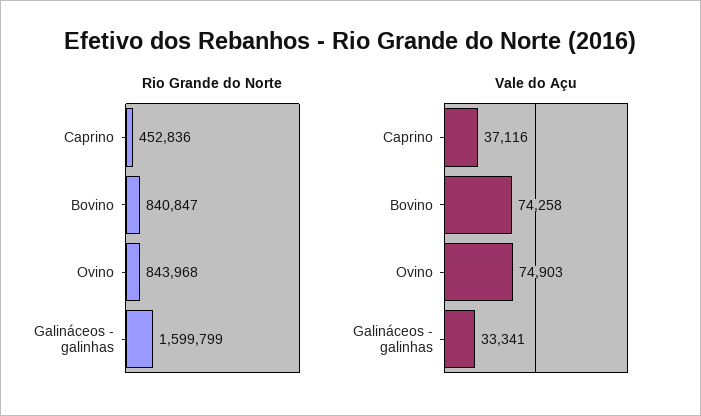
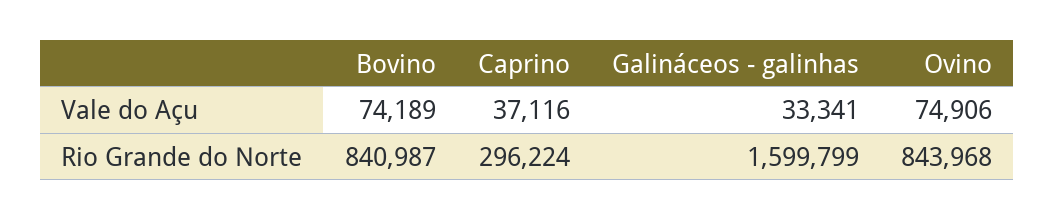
Rio Grande do Norte, Caprino: 452836 -> 296224
Rio Grande do Norte, Bovino: 840847 -> 840987
Vale do Açu, Bovino: 74258 -> 74189
Vale do Açu, Ovino: 74903 -> 74906

